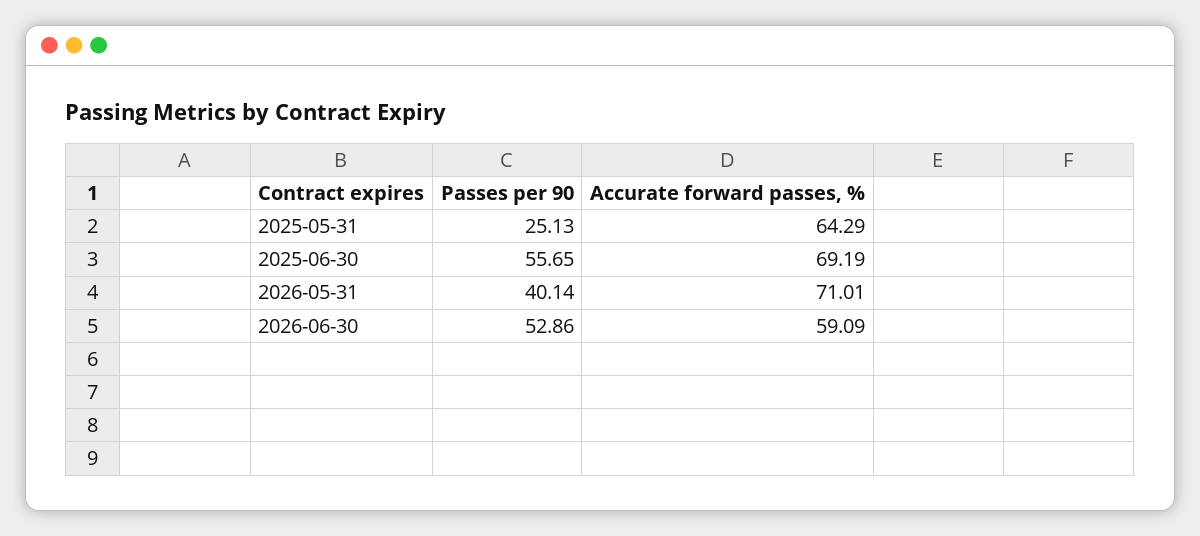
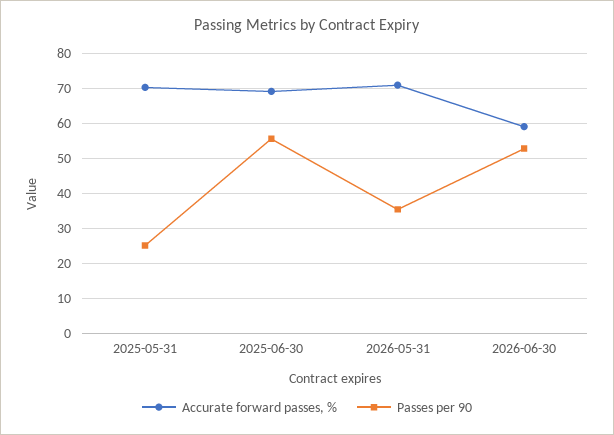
Accurate forward passes, %, 2025-05-31: 64.29 -> 70
Passes per 90, 2026-05-31: 40.14 -> 36

